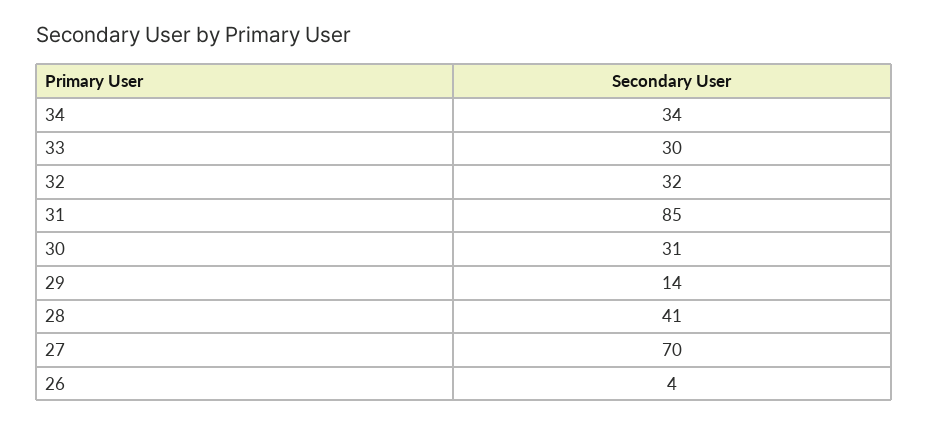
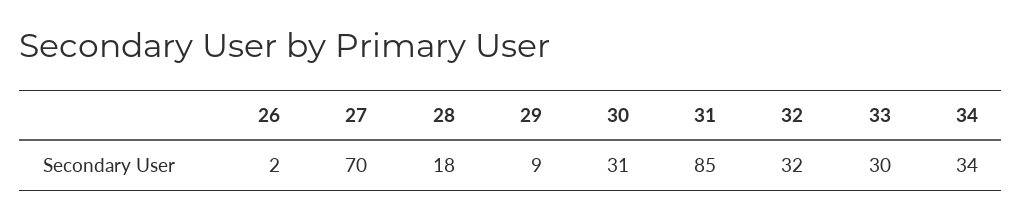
29: 14 -> 9
28: 41 -> 18
26: 4 -> 2

